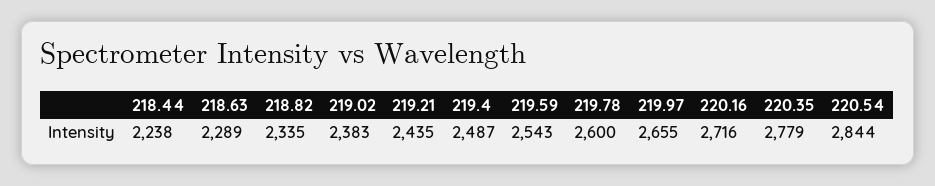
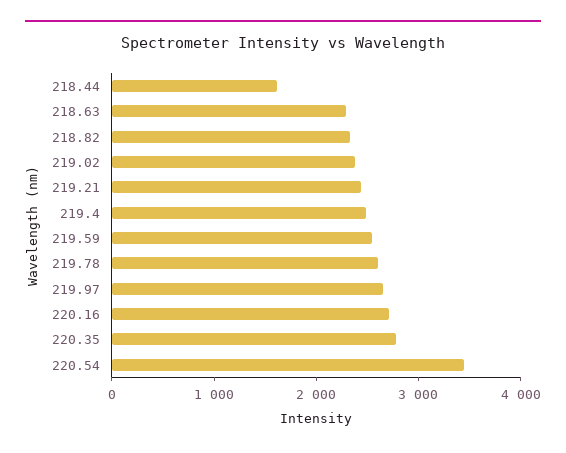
218.44: 2238 -> 1600
220.54: 2844 -> 3400

